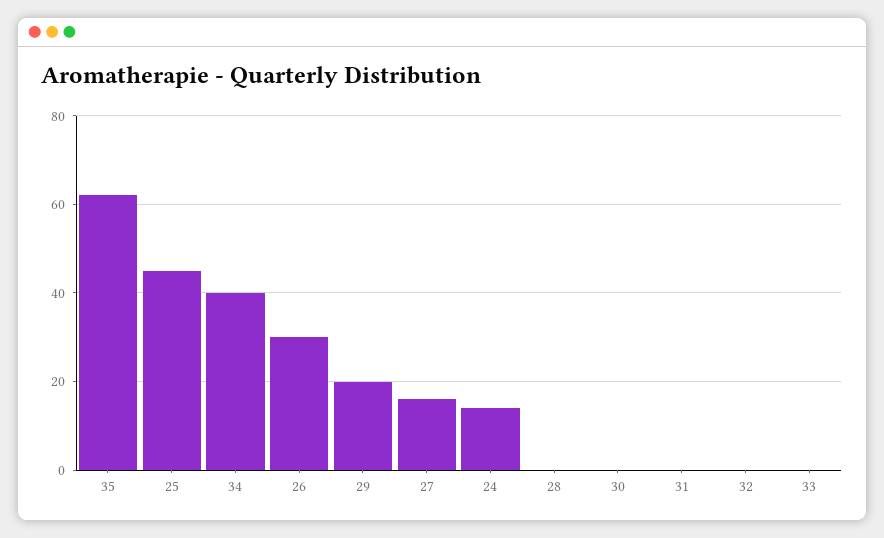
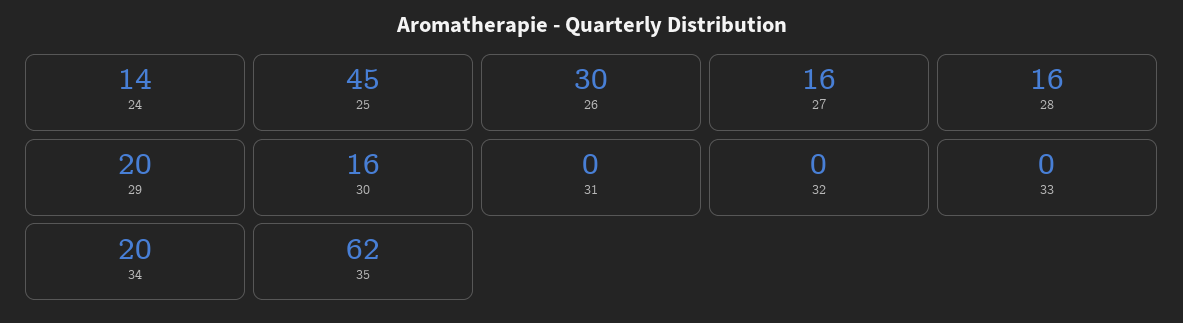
34: 40 -> 20
28: 0 -> 16
30: 0 -> 16

